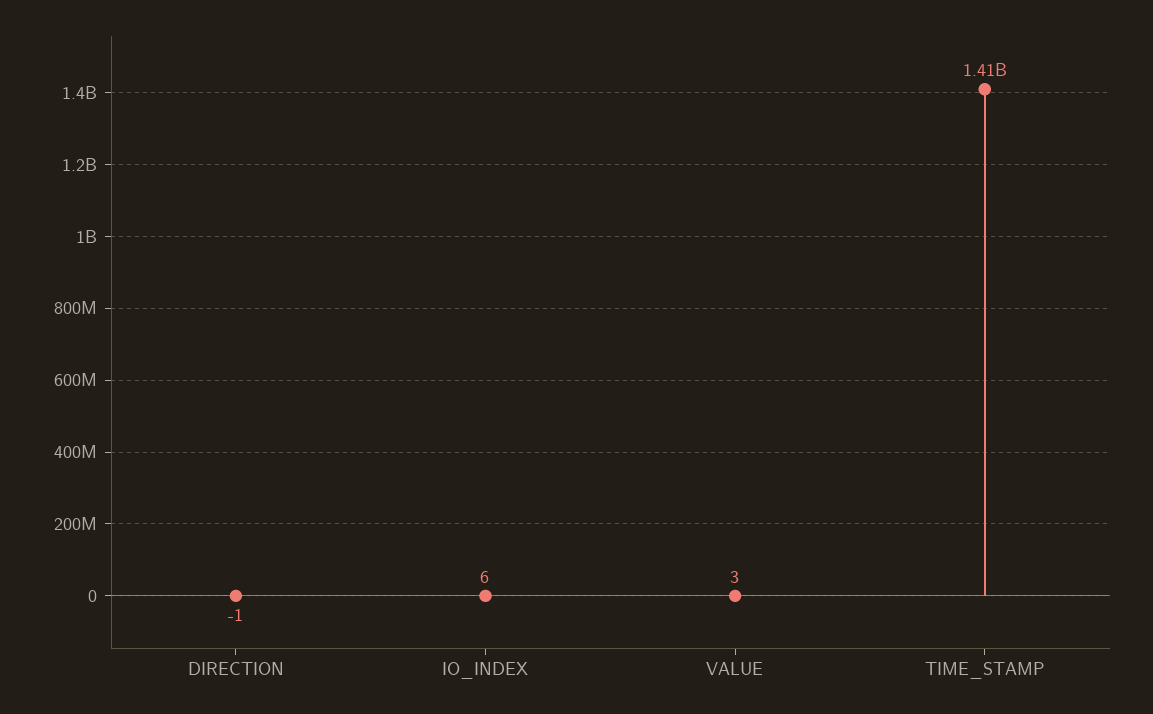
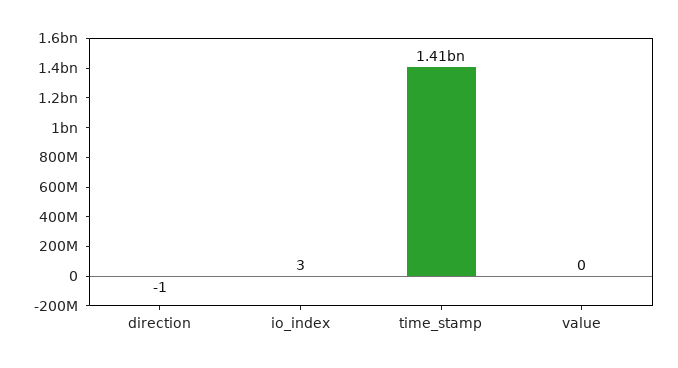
IO_INDEX: 6 -> 3
VALUE: 3 -> 0

